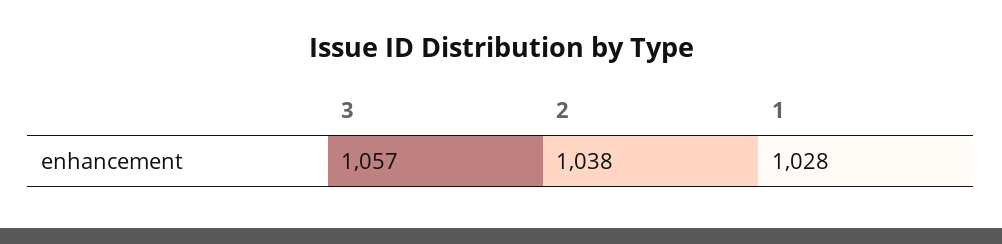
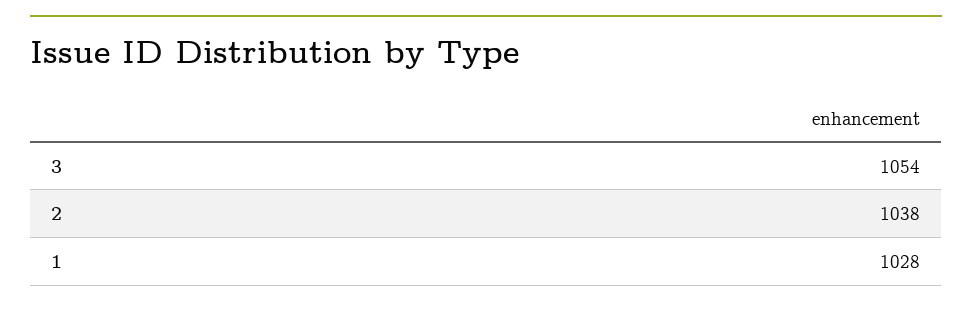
3: 1057 -> 1054

